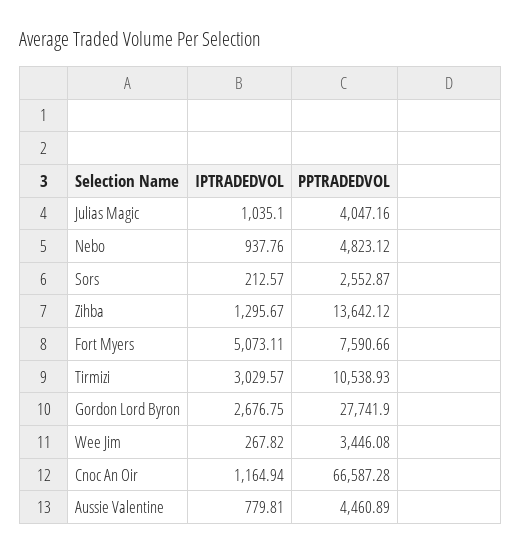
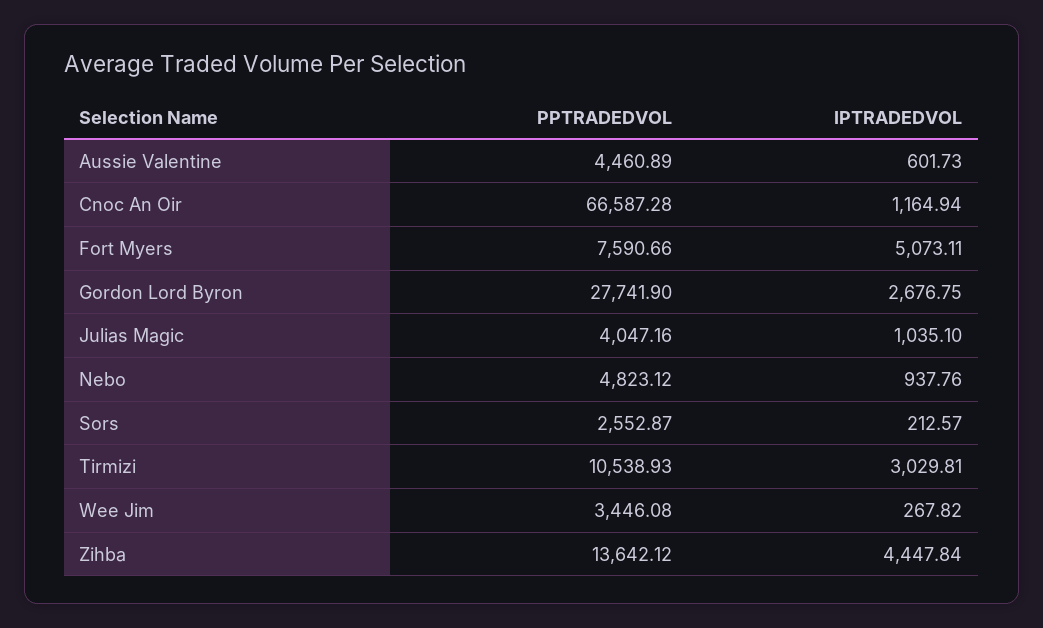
IPTRADEDVOL, Zihba: 1295.67 -> 4447.84
IPTRADEDVOL, Tirmizi: 3029.57 -> 3029.81
IPTRADEDVOL, Aussie Valentine: 779.81 -> 601.73

